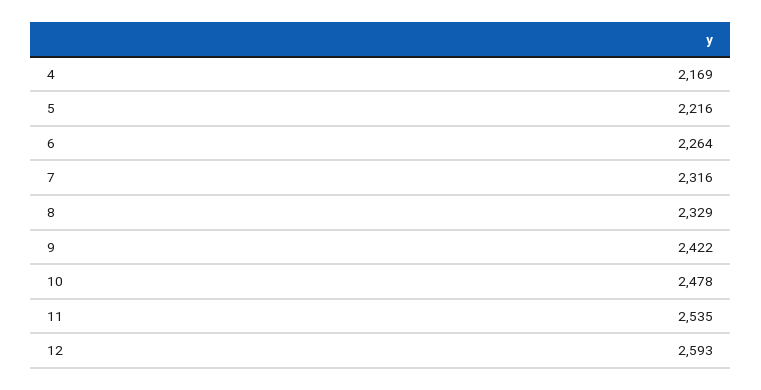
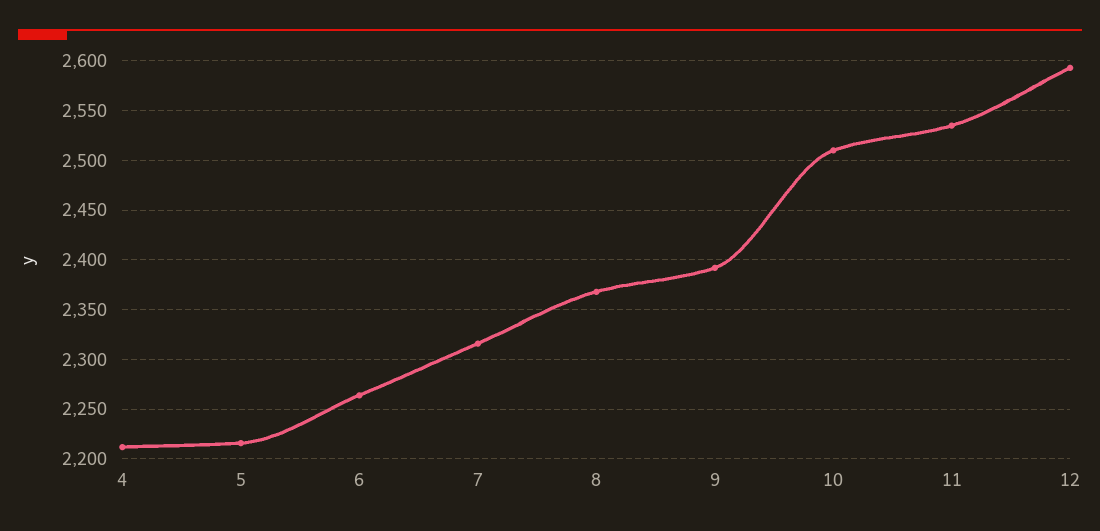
4: 2169 -> 2210
8: 2329 -> 2370
9: 2422 -> 2390
10: 2478 -> 2510

